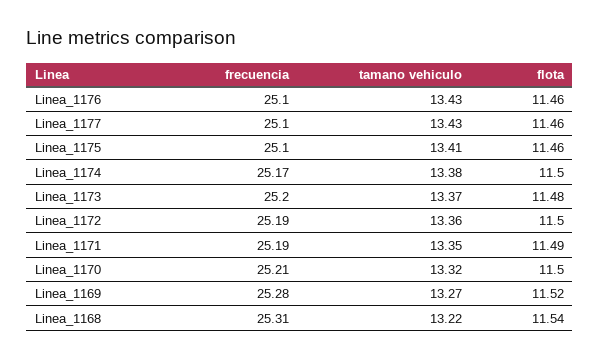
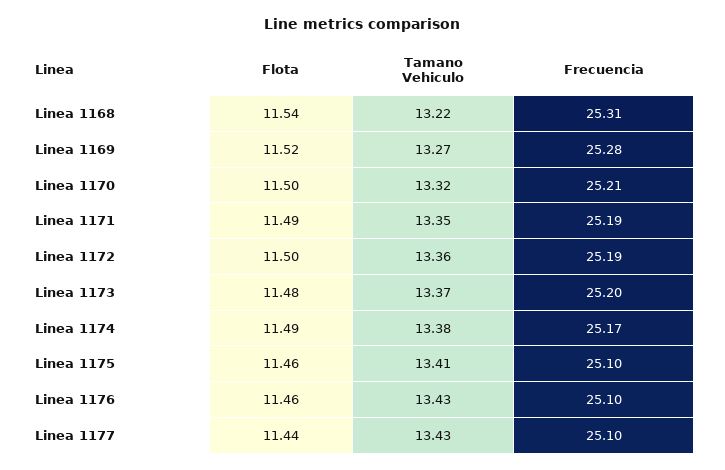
flota, Linea_1177: 11.46 -> 11.44
flota, Linea_1174: 11.5 -> 11.49

